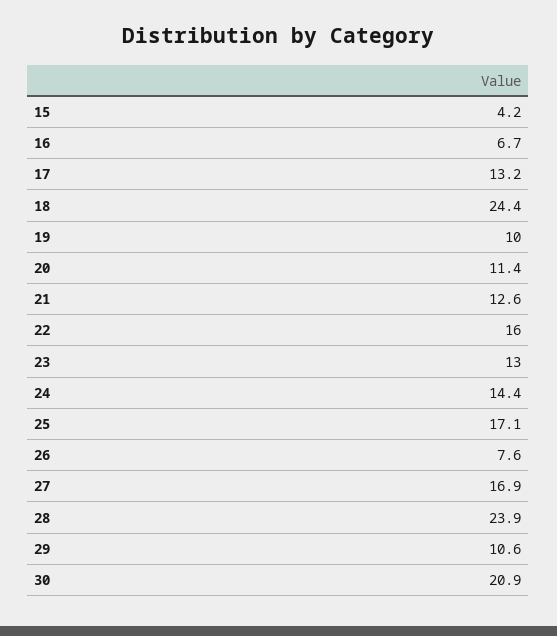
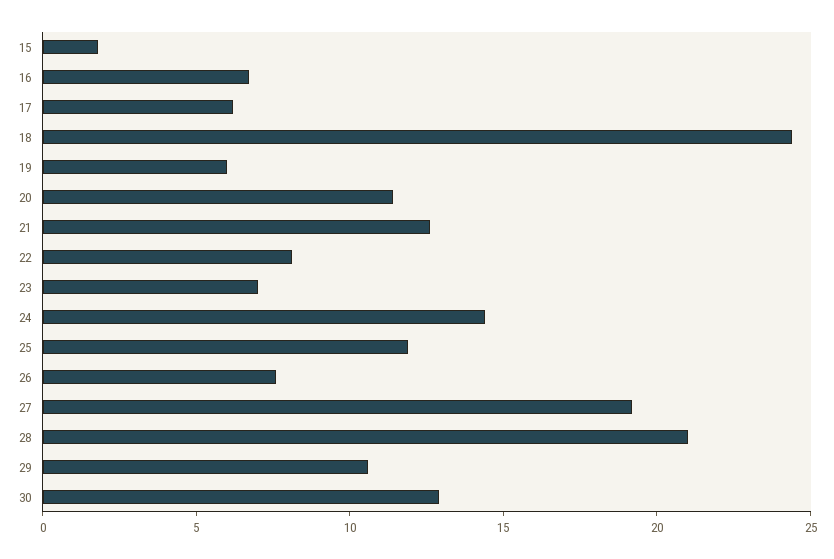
15: 4.2 -> 2
17: 13.2 -> 6
19: 10 -> 6
22: 16 -> 8
23: 13 -> 7
25: 17.1 -> 12
27: 16.9 -> 19
28: 23.9 -> 21
30: 20.9 -> 13

